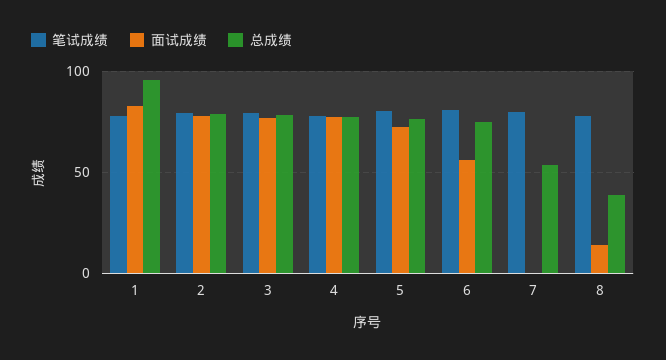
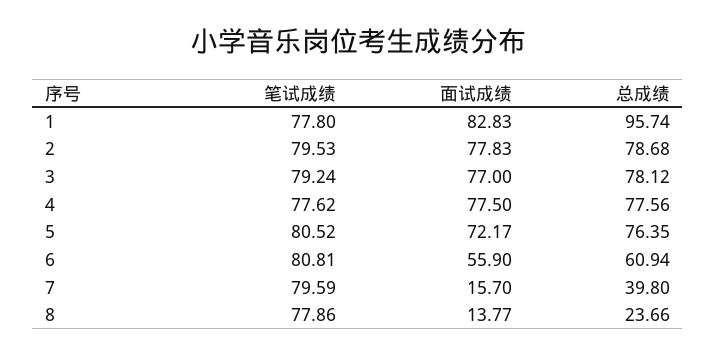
总成绩, 6: 75 -> 60.94
面试成绩, 7: 0 -> 15.7
总成绩, 7: 55 -> 39.8
总成绩, 8: 40 -> 23.66

